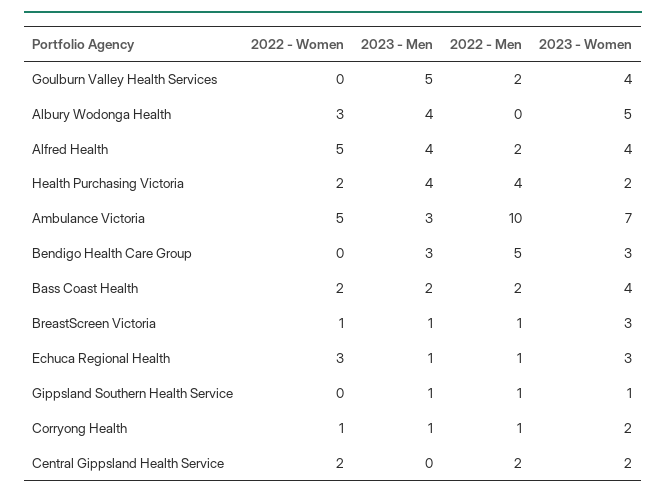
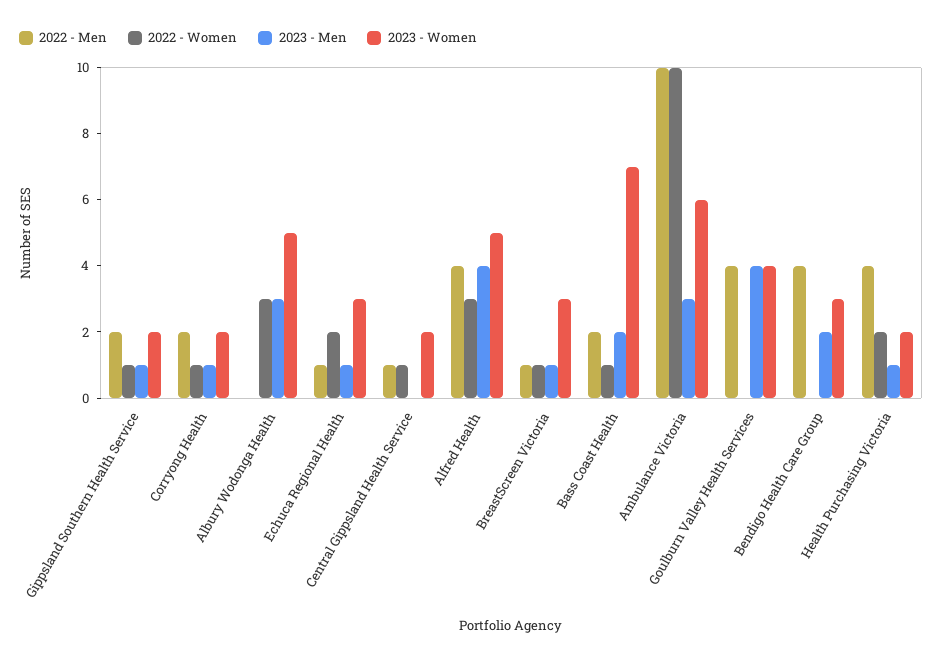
2023 - Men, Goulburn Valley Health Services: 5 -> 4
2022 - Men, Goulburn Valley Health Services: 2 -> 4
2023 - Men, Albury Wodonga Health: 4 -> 3
2022 - Women, Alfred Health: 5 -> 3
2022 - Men, Alfred Health: 2 -> 4
2023 - Women, Alfred Health: 4 -> 5
2023 - Men, Health Purchasing Victoria: 4 -> 1
2022 - Women, Ambulance Victoria: 5 -> 10
2023 - Women, Ambulance Victoria: 7 -> 6
2023 - Men, Bendigo Health Care Group: 3 -> 2
2022 - Men, Bendigo Health Care Group: 5 -> 4
2022 - Women, Bass Coast Health: 2 -> 1
2023 - Women, Bass Coast Health: 4 -> 7
2022 - Women, Echuca Regional Health: 3 -> 2
2022 - Women, Gippsland Southern Health Service: 0 -> 1
2022 - Men, Gippsland Southern Health Service: 1 -> 2
2023 - Women, Gippsland Southern Health Service: 1 -> 2
2022 - Men, Corryong Health: 1 -> 2
2022 - Women, Central Gippsland Health Service: 2 -> 1
2022 - Men, Central Gippsland Health Service: 2 -> 1

